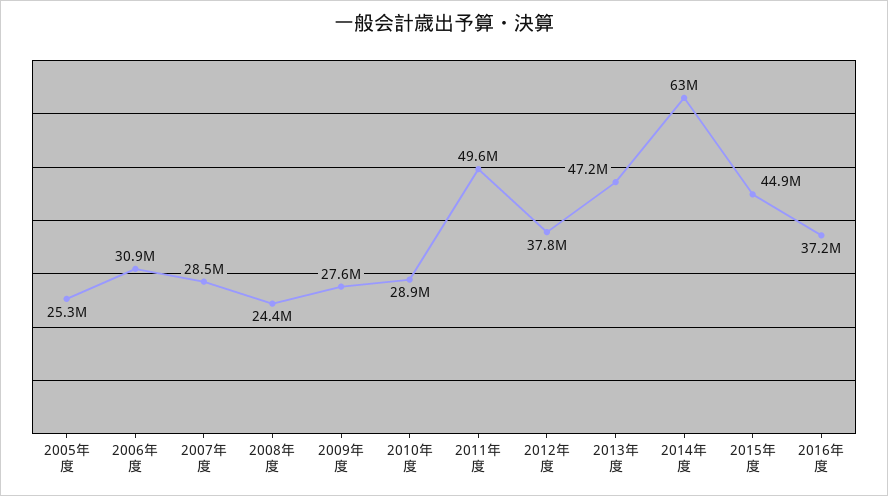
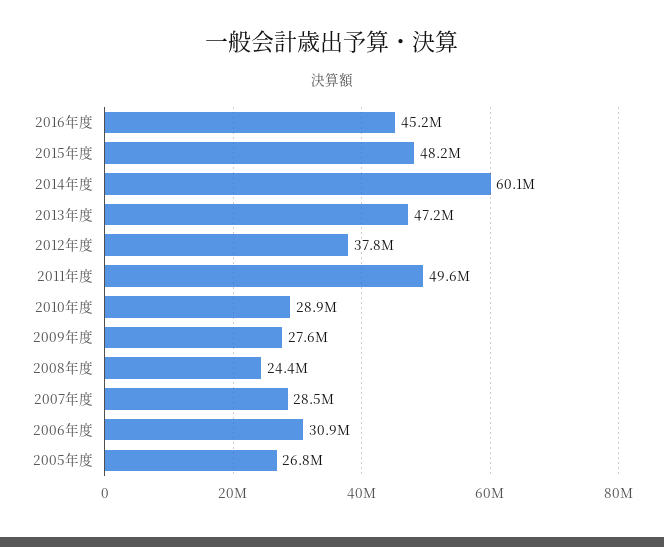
2005年度: 25300000 -> 26800000
2014年度: 63000000 -> 60100000
2015年度: 44900000 -> 48200000
2016年度: 37200000 -> 45200000

